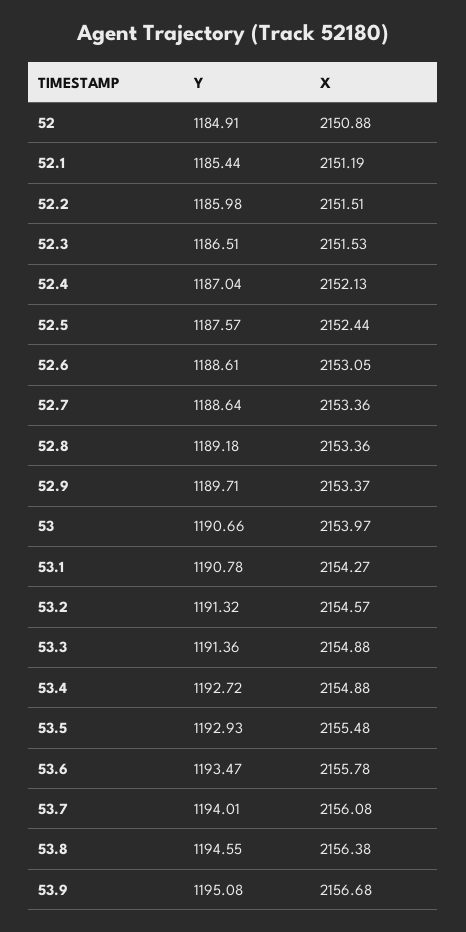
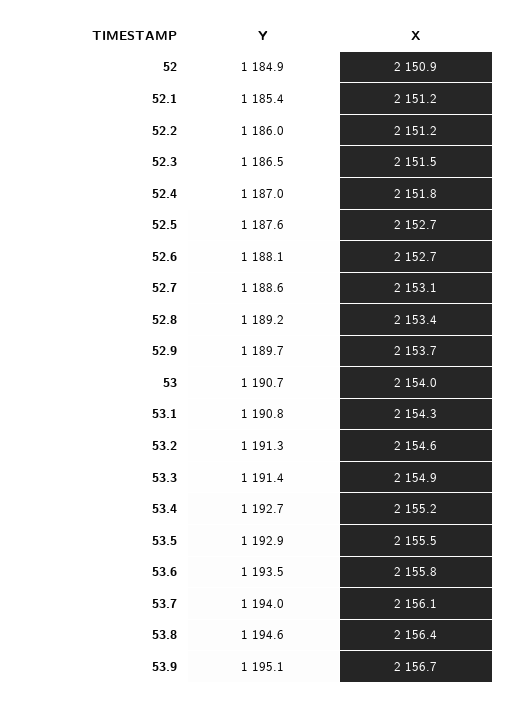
X, 52.2: 2151.51 -> 2151.2
X, 52.4: 2152.13 -> 2151.8
X, 52.5: 2152.44 -> 2152.7
Y, 52.6: 1188.61 -> 1188.1
X, 52.6: 2153.05 -> 2152.7
X, 52.7: 2153.36 -> 2153.1
X, 52.9: 2153.37 -> 2153.7
X, 53.4: 2154.88 -> 2155.2

